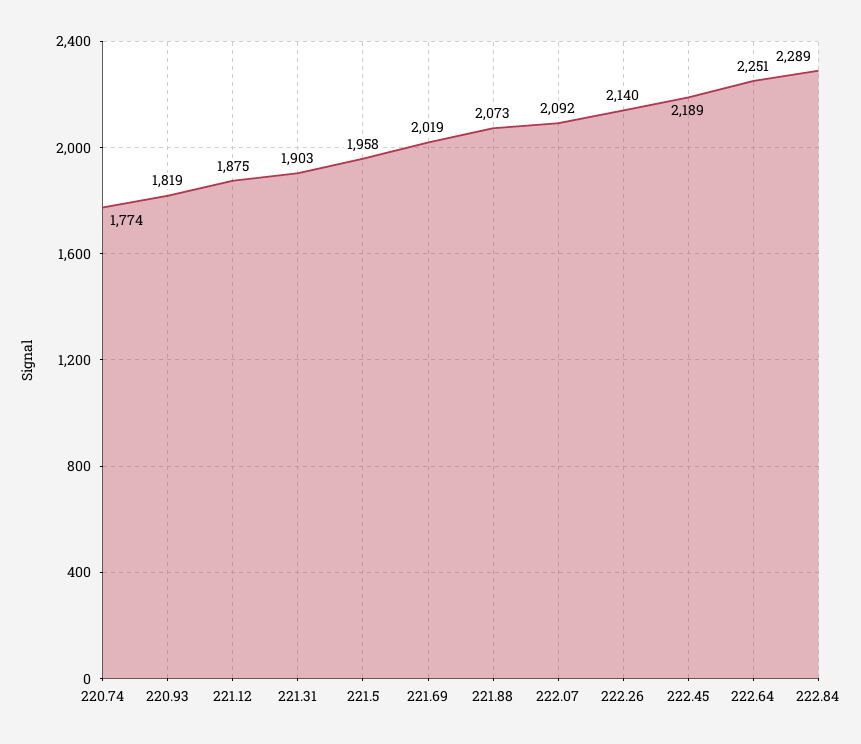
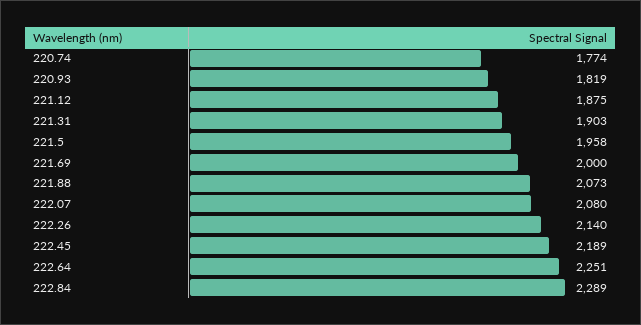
221.69: 2019 -> 2000
222.07: 2092 -> 2080

